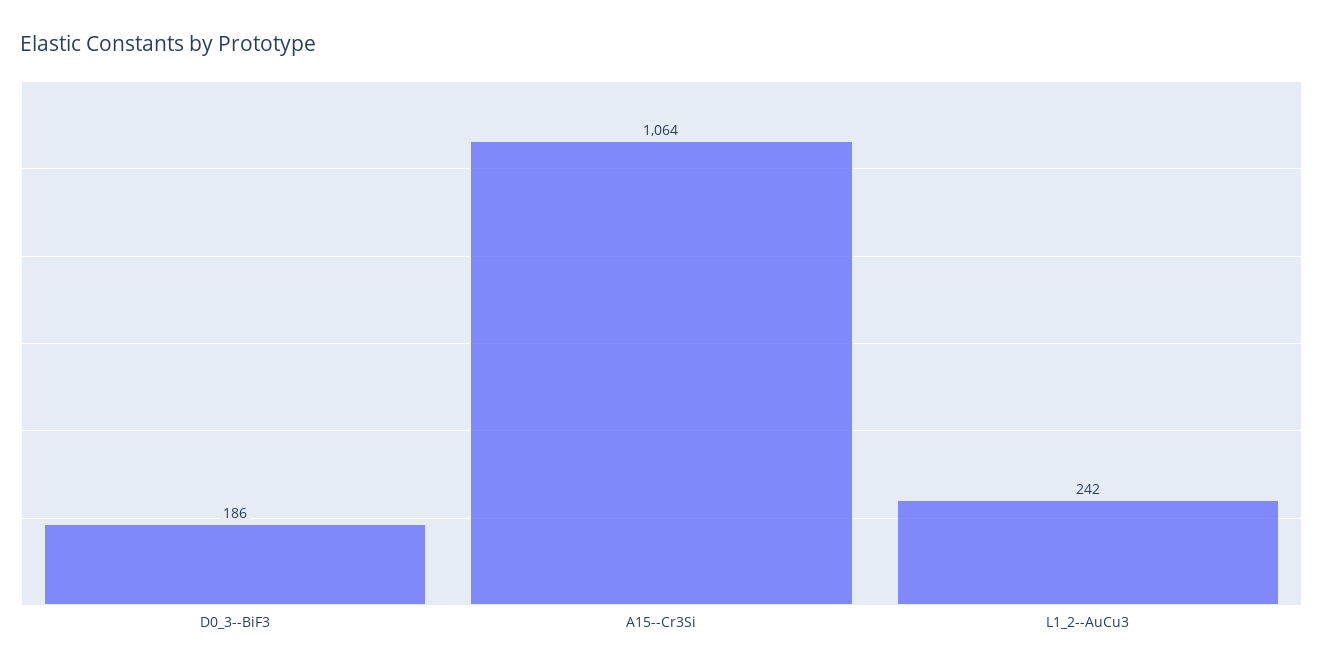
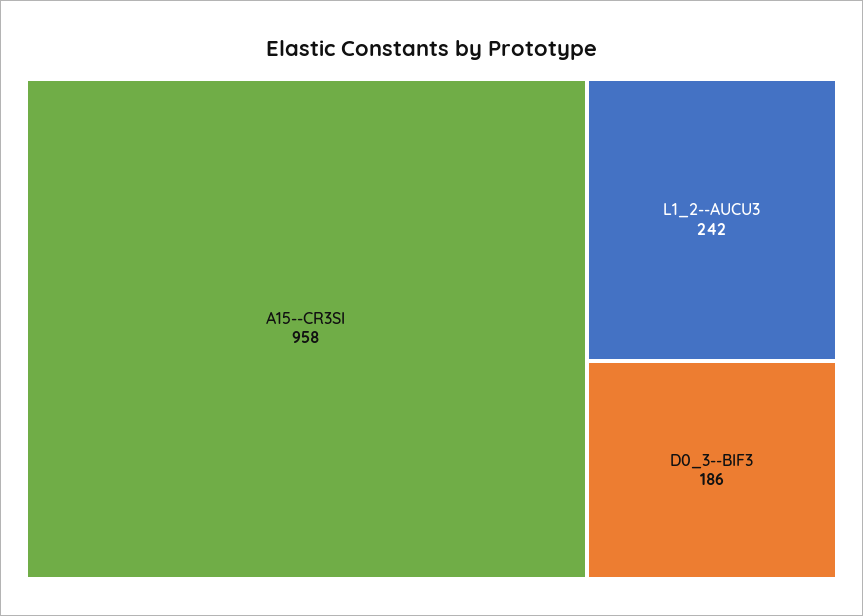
A15--Cr3Si: 1064 -> 958

